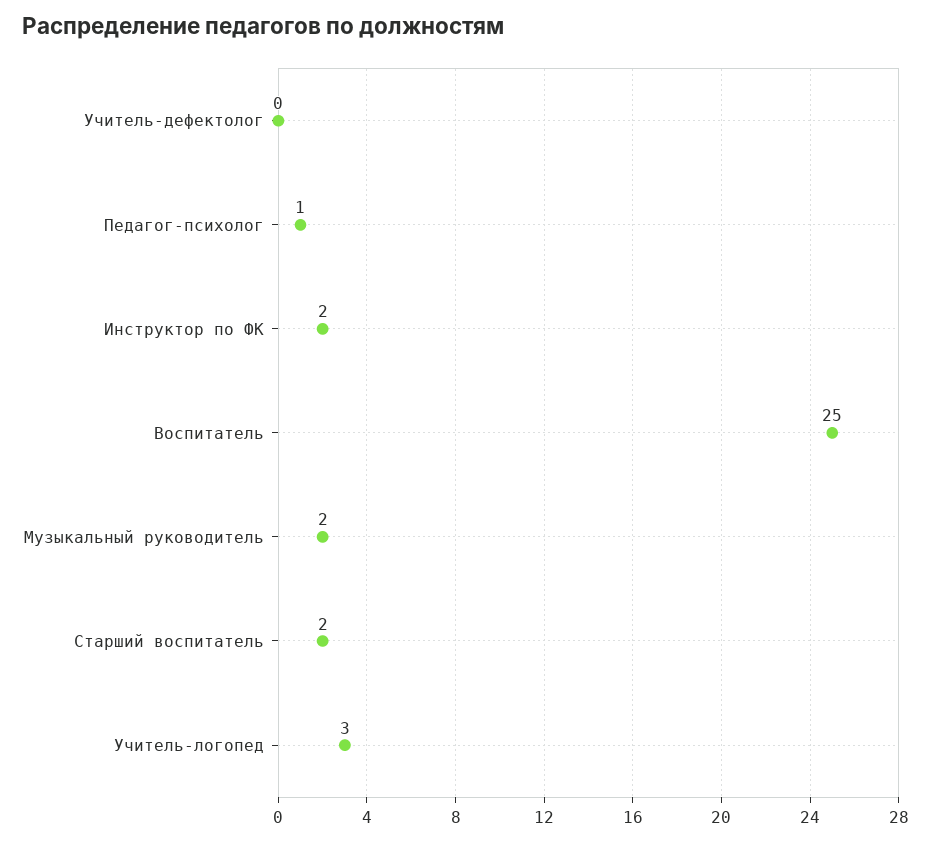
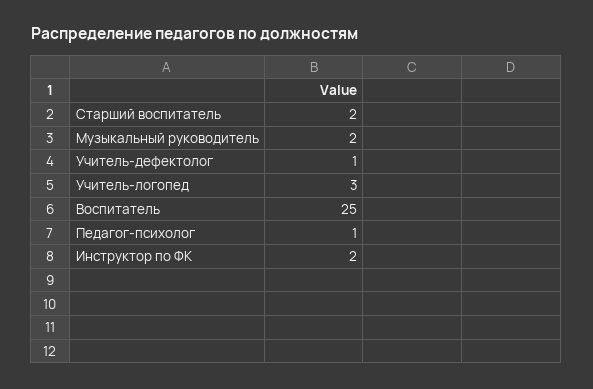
Учитель-дефектолог: 0 -> 1

